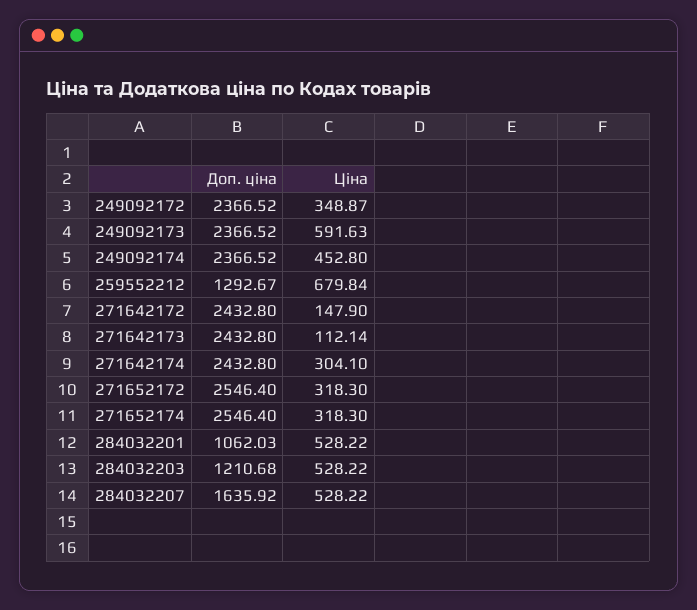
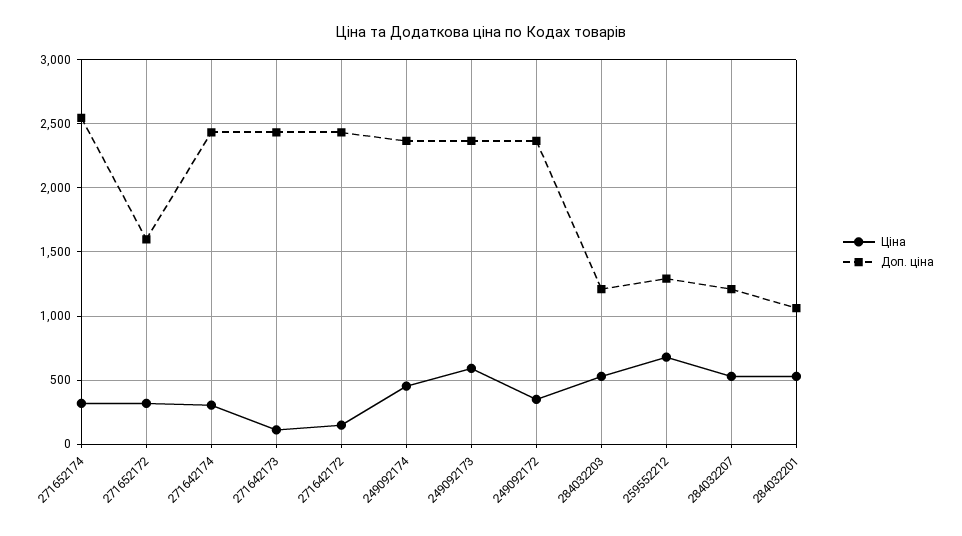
Доп. ціна, 271652172: 2546.4 -> 1600
Доп. ціна, 284032207: 1635.92 -> 1200

